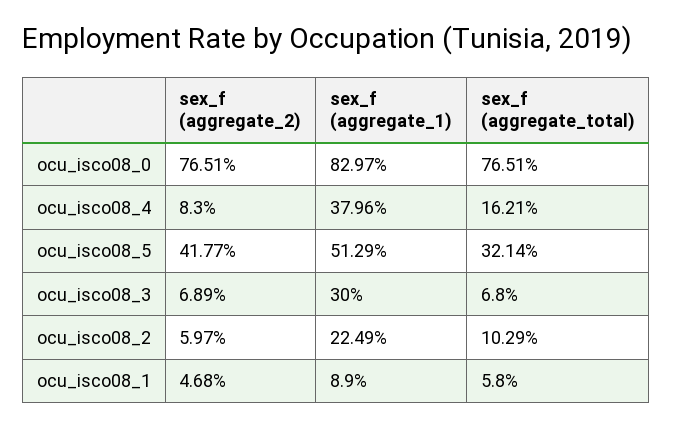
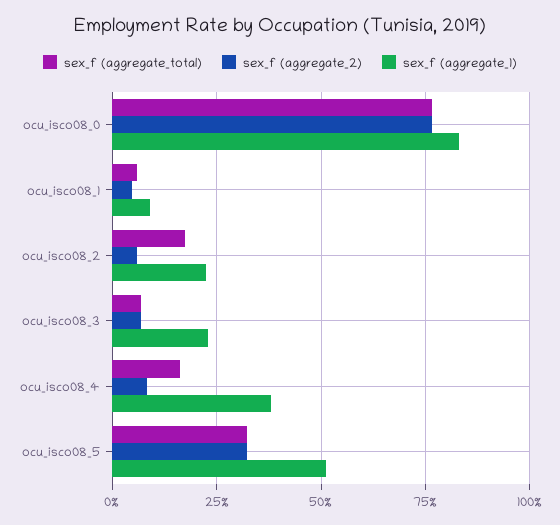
sex_f (aggregate_2), ocu_isco08_5: 41.77 -> 32.5
sex_f (aggregate_1), ocu_isco08_3: 30 -> 22.5
sex_f (aggregate_total), ocu_isco08_2: 10.29 -> 17.5

